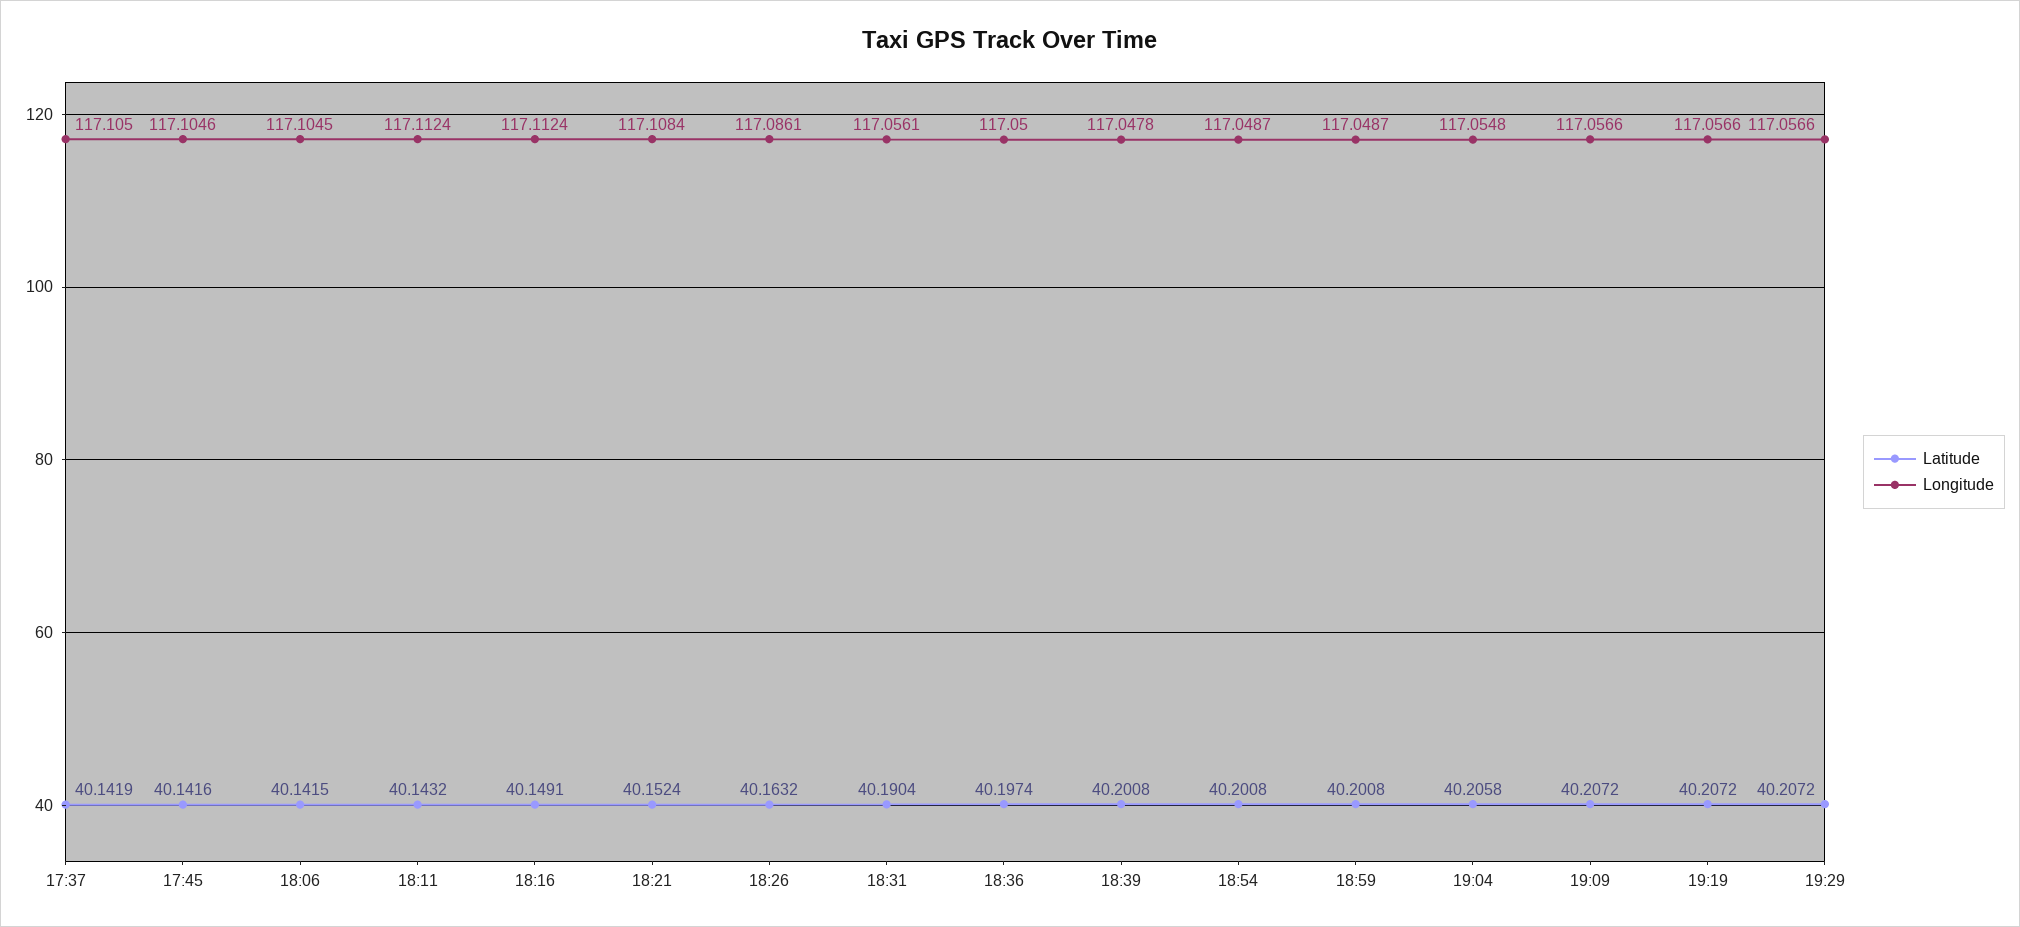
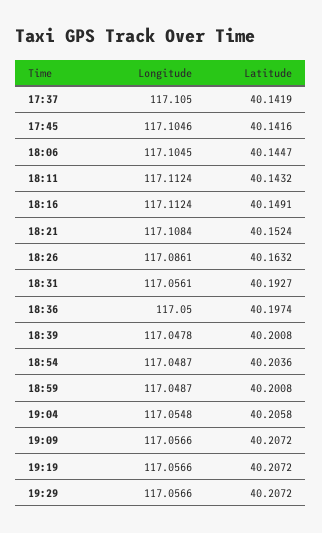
Latitude, 18:06: 40.1415 -> 40.1447
Latitude, 18:31: 40.1904 -> 40.1927
Latitude, 18:54: 40.2008 -> 40.2036

